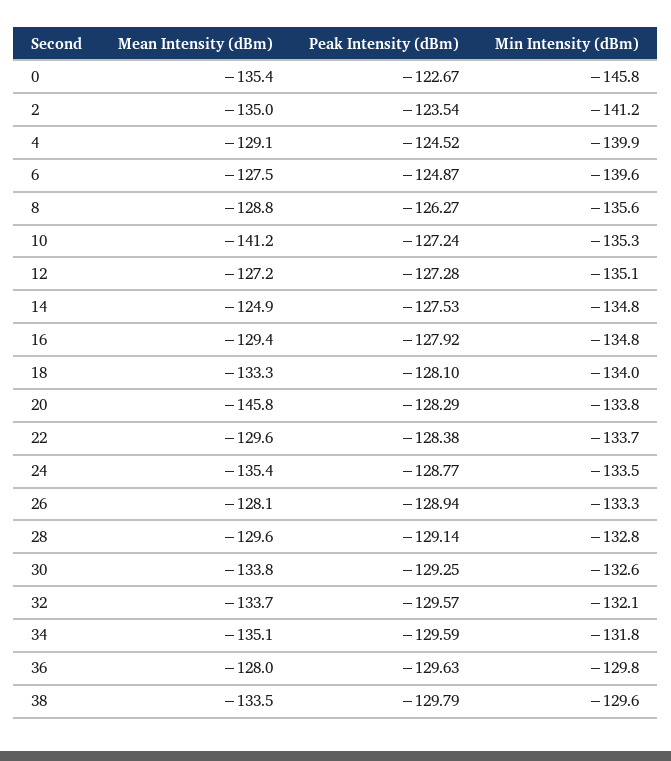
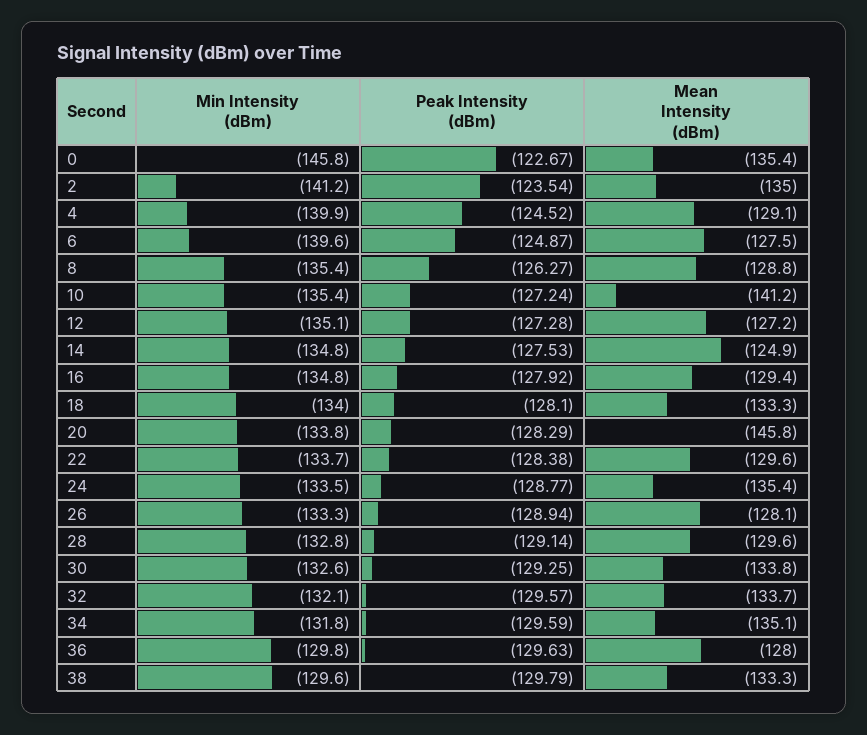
Min Intensity (dBm), 8: -135.6 -> -135.4
Min Intensity (dBm), 10: -135.3 -> -135.4
Mean Intensity (dBm), 38: -133.5 -> -133.3

